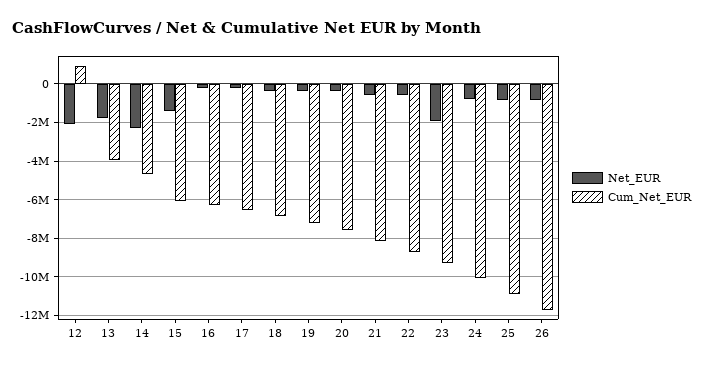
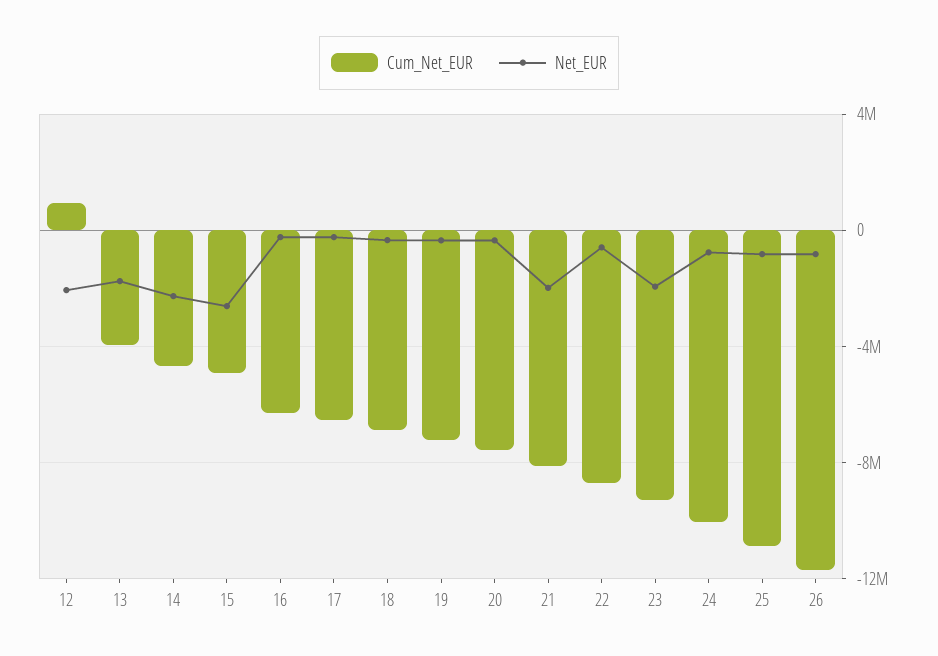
Net_EUR, 15: -1500000 -> -2500000
Cum_Net_EUR, 15: -6000000 -> -5000000
Net_EUR, 21: -500000 -> -2000000

